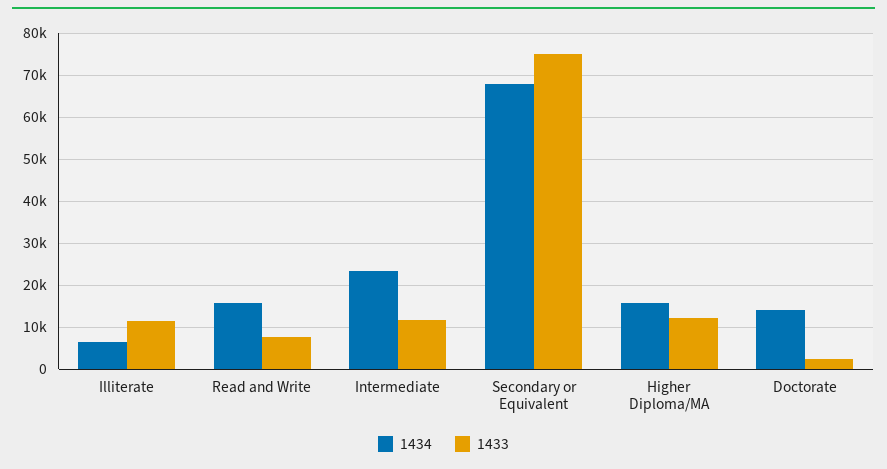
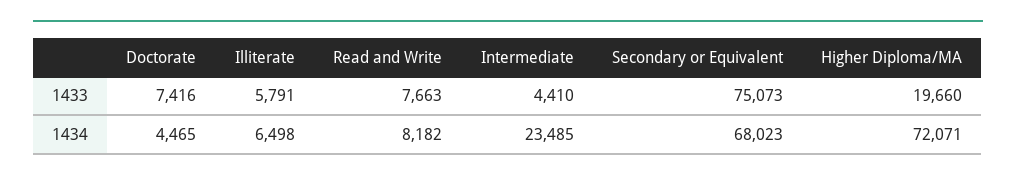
1433, Illiterate: 12000 -> 5791
1434, Read and Write: 16000 -> 8182
1433, Intermediate: 12000 -> 4410
1434, Higher Diploma/MA: 16000 -> 72071
1433, Higher Diploma/MA: 12000 -> 19660
1434, Doctorate: 14000 -> 4465
1433, Doctorate: 2000 -> 7416

